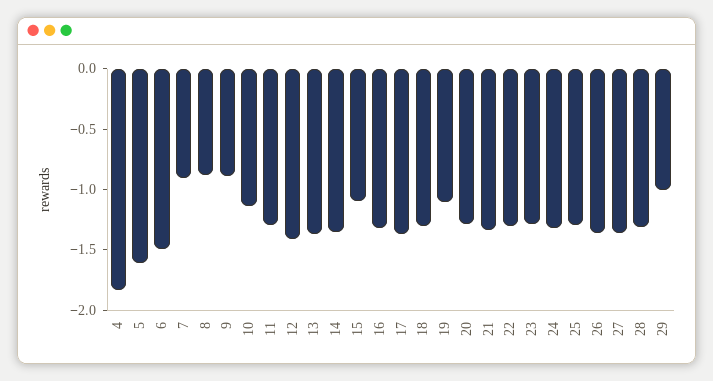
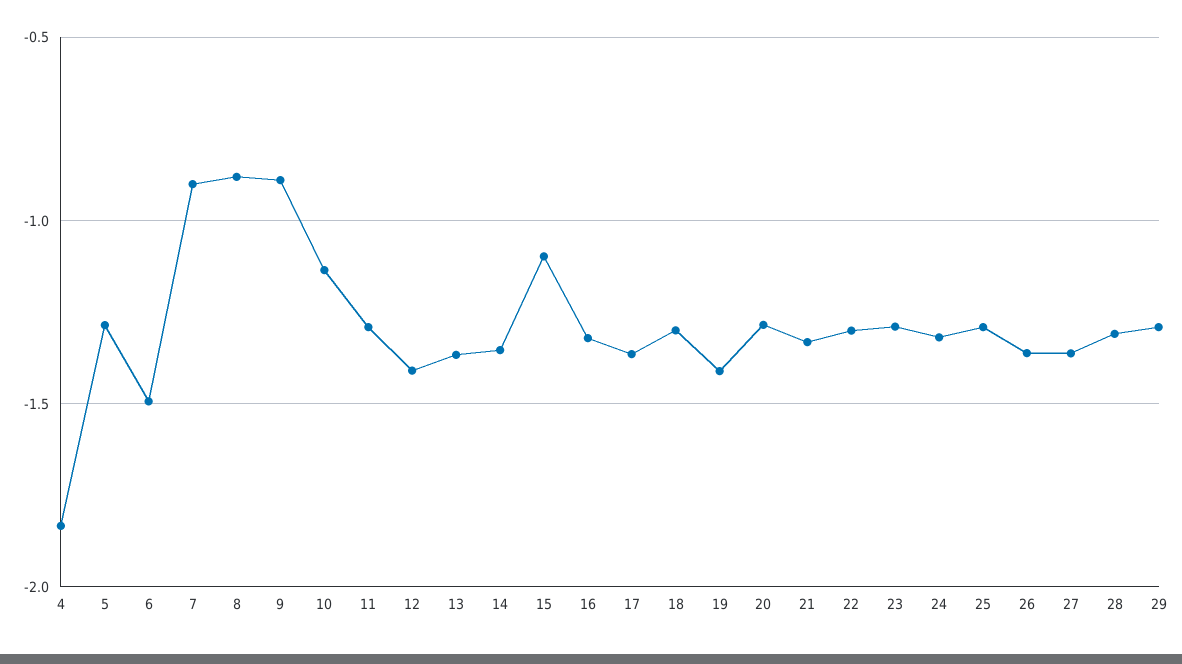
5: -1.6 -> -1.3
19: -1.1 -> -1.4
29: -1 -> -1.3

